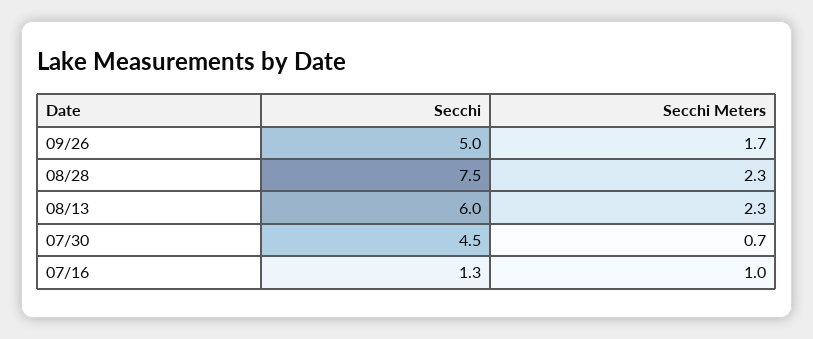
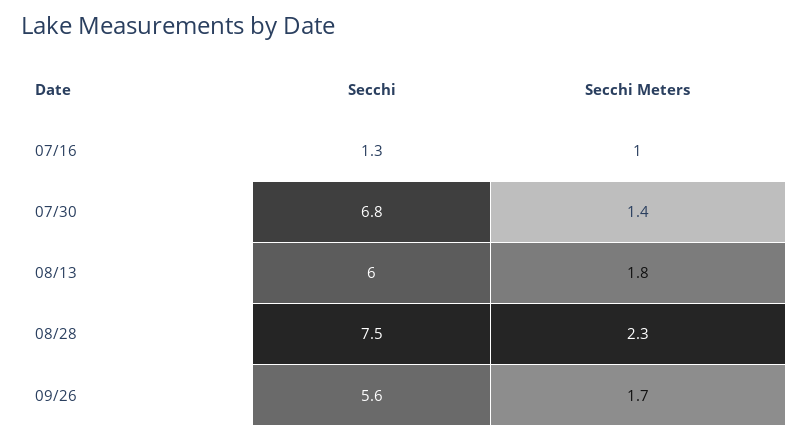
Secchi, 09/26: 5 -> 5.6
Secchi Meters, 08/13: 2.3 -> 1.8
Secchi, 07/30: 4.5 -> 6.8
Secchi Meters, 07/30: 0.7 -> 1.4

